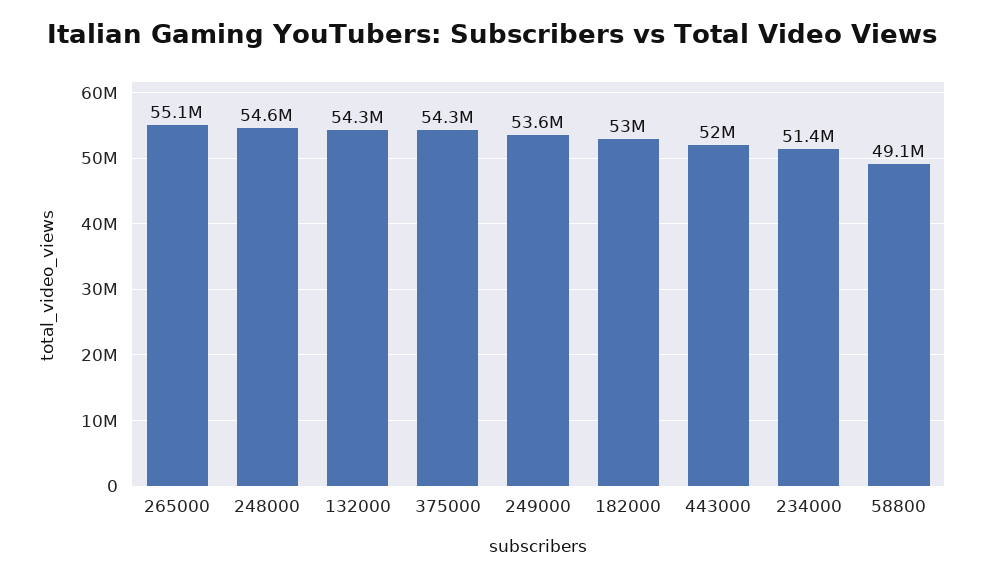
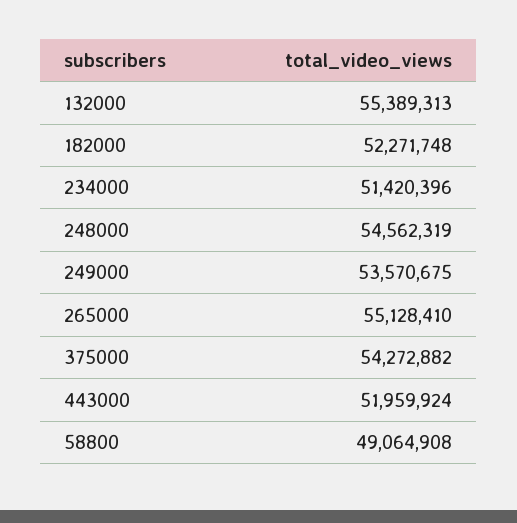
132000: 54300000 -> 55389313
182000: 53000000 -> 52271748

